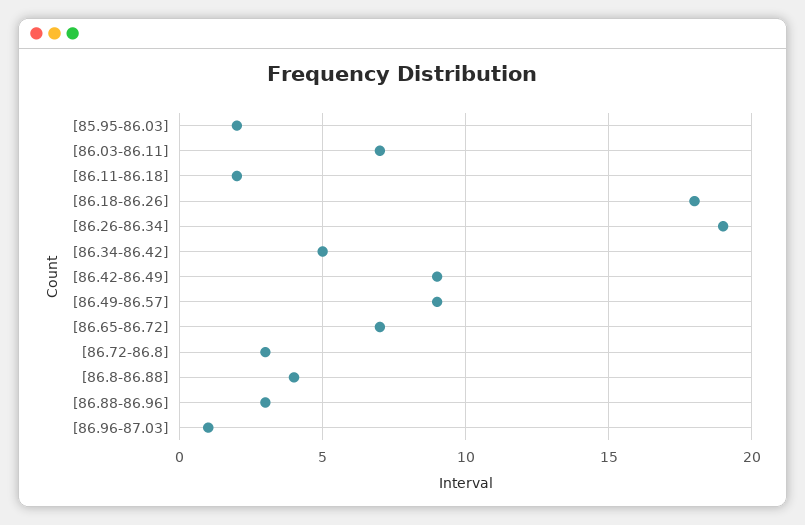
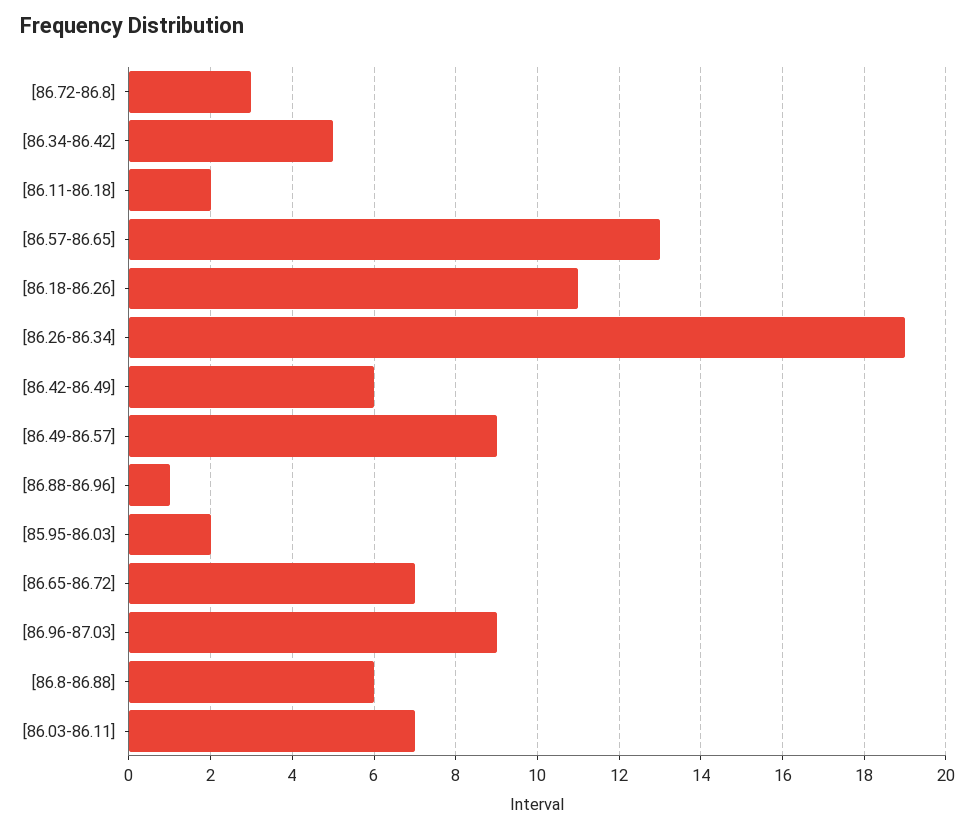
[86.18-86.26]: 18 -> 11
[86.42-86.49]: 9 -> 6
[86.8-86.88]: 4 -> 6
[86.88-86.96]: 3 -> 1
[86.96-87.03]: 1 -> 9
[86.57-86.65]: none -> 13

